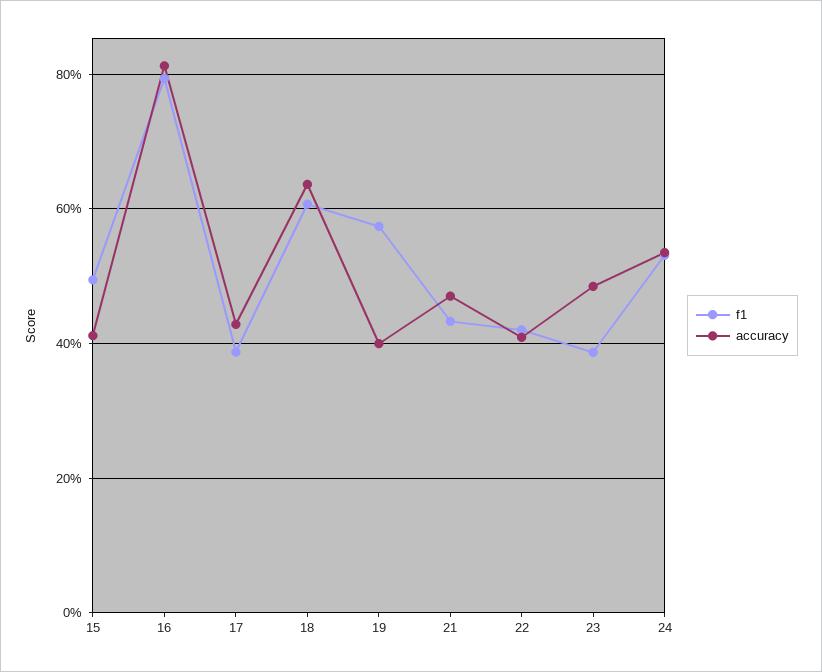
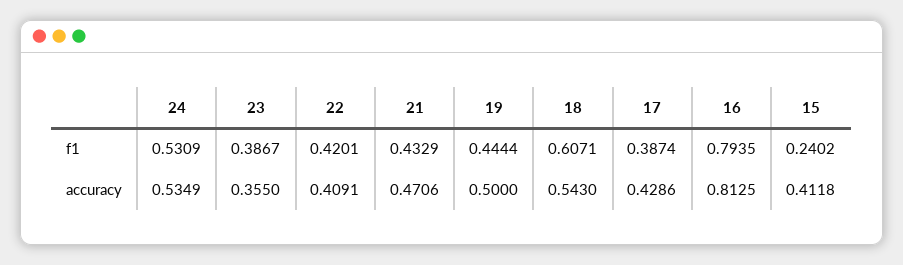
f1, 15: 0.5 -> 0.2402
accuracy, 18: 0.64 -> 0.543
f1, 19: 0.58 -> 0.4444
accuracy, 19: 0.4 -> 0.5
accuracy, 23: 0.48 -> 0.355

